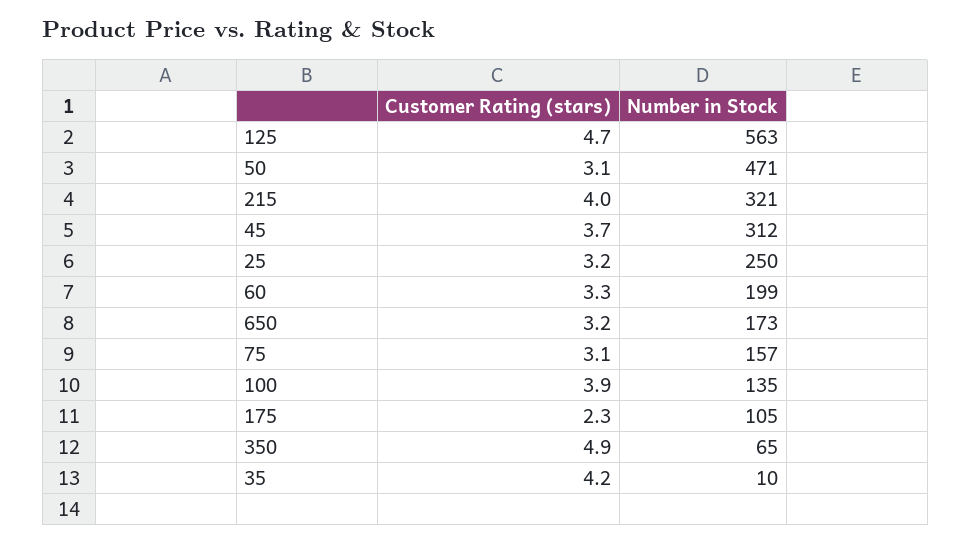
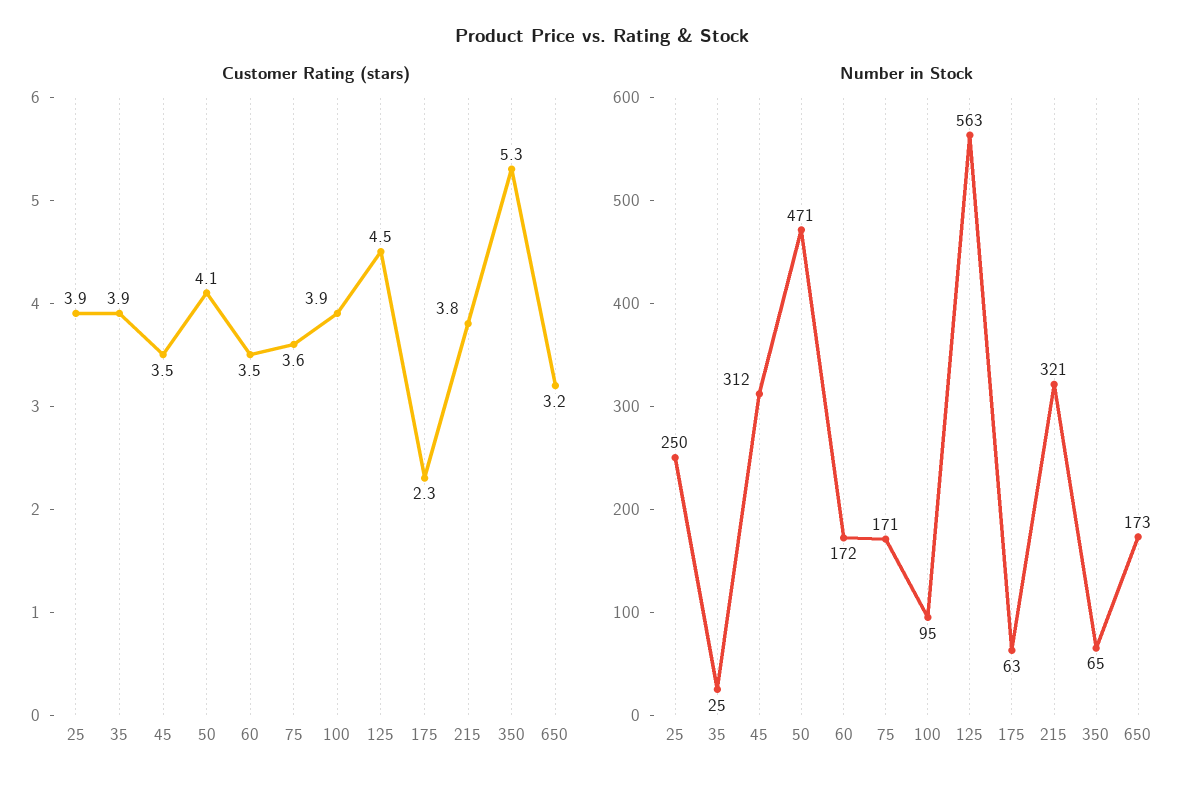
Customer Rating (stars), 125: 4.7 -> 4.5
Customer Rating (stars), 50: 3.1 -> 4.1
Customer Rating (stars), 215: 4 -> 3.8
Customer Rating (stars), 45: 3.7 -> 3.5
Customer Rating (stars), 25: 3.2 -> 3.9
Customer Rating (stars), 60: 3.3 -> 3.5
Number in Stock, 60: 199 -> 172
Customer Rating (stars), 75: 3.1 -> 3.6
Number in Stock, 75: 157 -> 171
Number in Stock, 100: 135 -> 95
Number in Stock, 175: 105 -> 63
Customer Rating (stars), 350: 4.9 -> 5.3
Customer Rating (stars), 35: 4.2 -> 3.9
Number in Stock, 35: 10 -> 25

